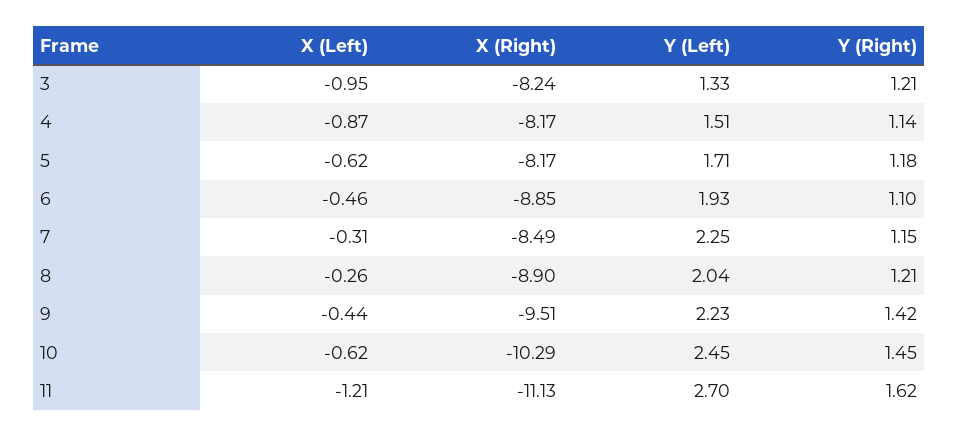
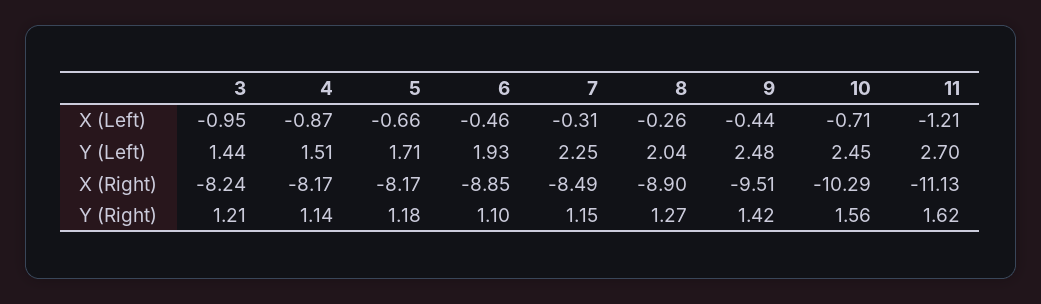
Y (Left), 3: 1.33 -> 1.44
X (Left), 5: -0.62 -> -0.66
Y (Right), 8: 1.21 -> 1.27
Y (Left), 9: 2.23 -> 2.48
X (Left), 10: -0.62 -> -0.71
Y (Right), 10: 1.45 -> 1.56

